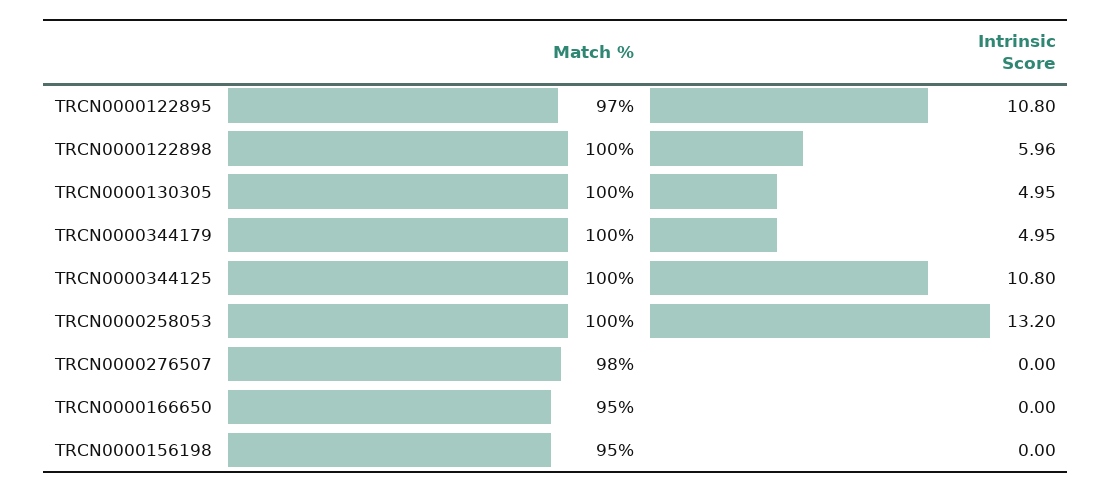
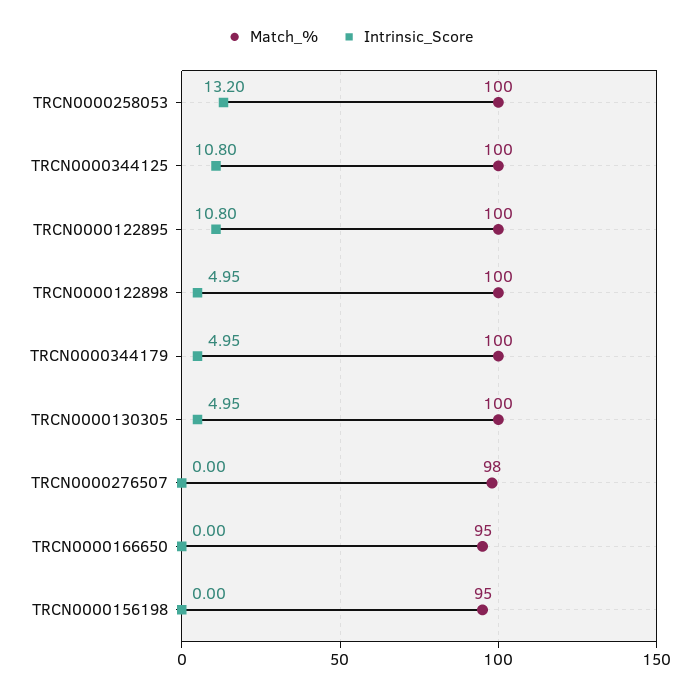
Match %, TRCN0000122895: 97 -> 100
Intrinsic Score, TRCN0000122898: 5.96 -> 4.95

